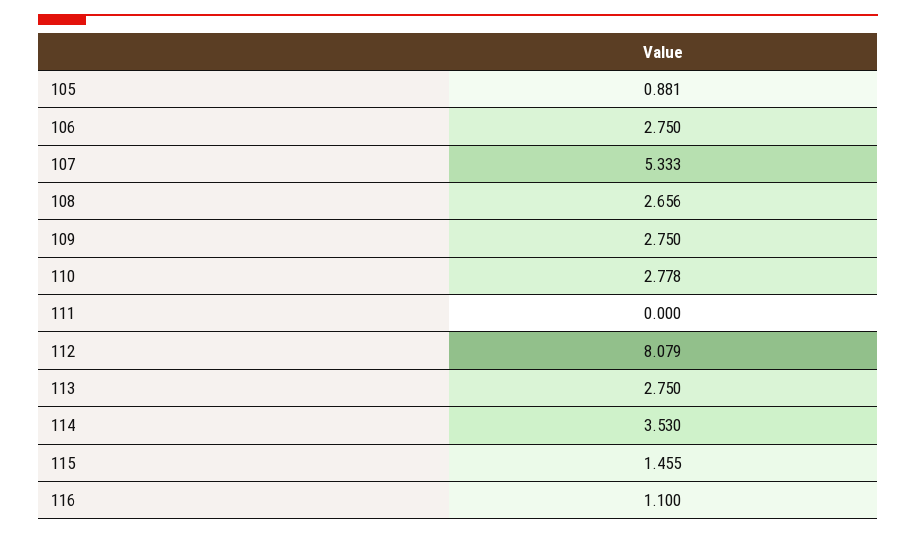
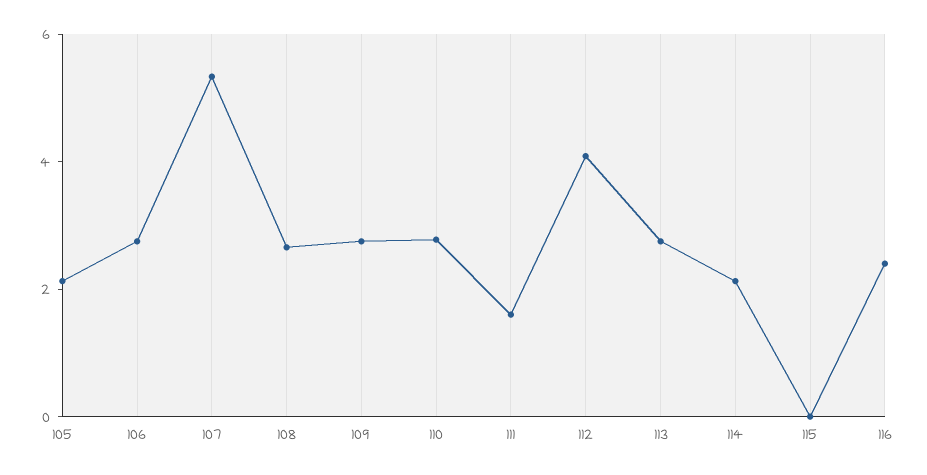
105: 0.881 -> 2
111: 0 -> 1.5
112: 8.079 -> 4
114: 3.53 -> 2
115: 1.455 -> 0
116: 1.1 -> 2.5

